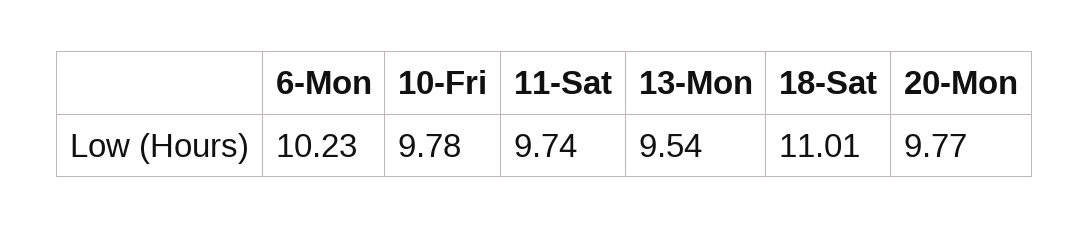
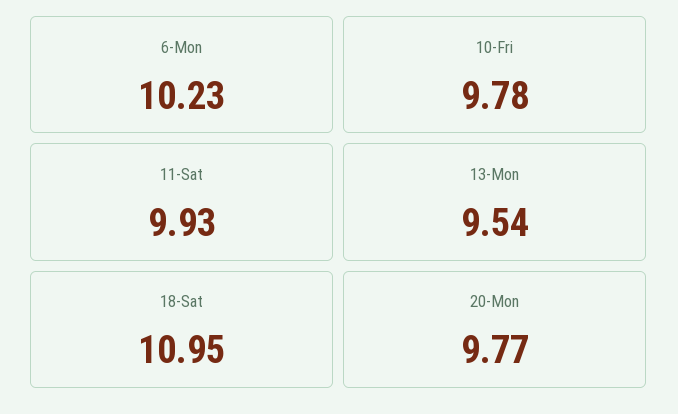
11-Sat: 9.74 -> 9.93
18-Sat: 11.01 -> 10.95

